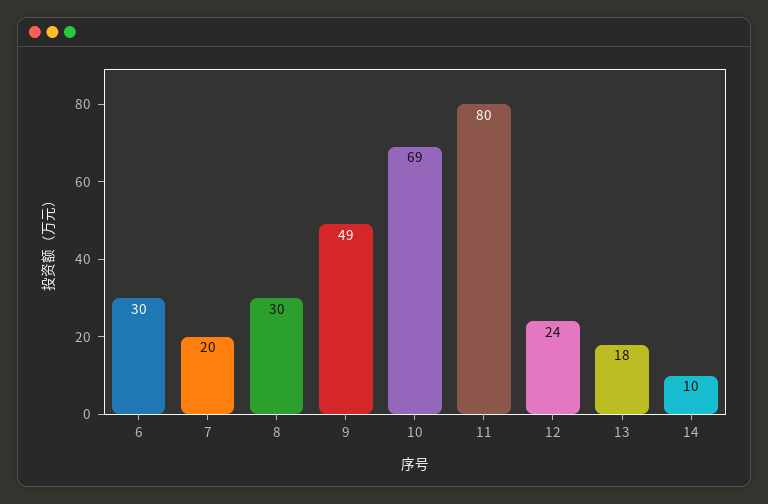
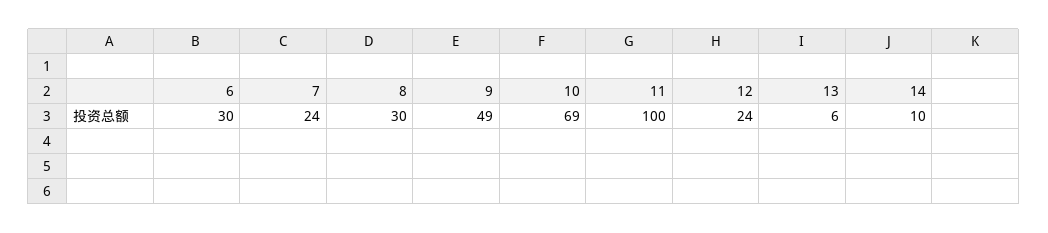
7: 20 -> 24
11: 80 -> 100
13: 18 -> 6

